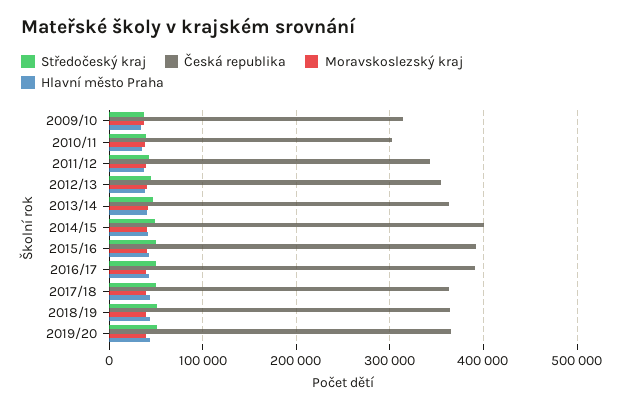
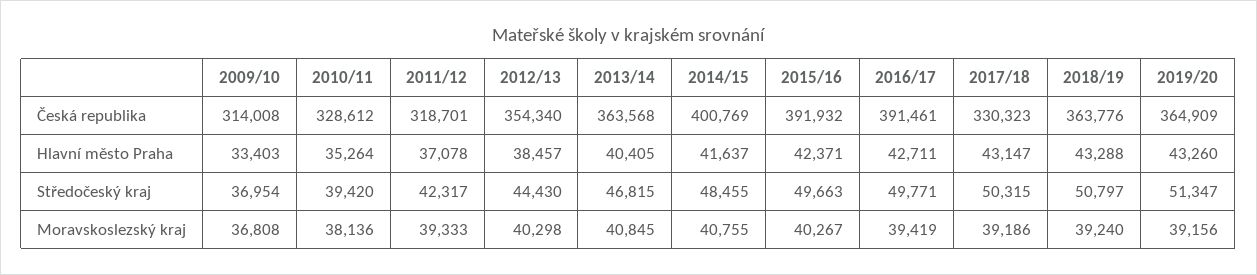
Česká republika, 2010/11: 300000 -> 328612
Česká republika, 2011/12: 340000 -> 318701
Česká republika, 2017/18: 360000 -> 330323

